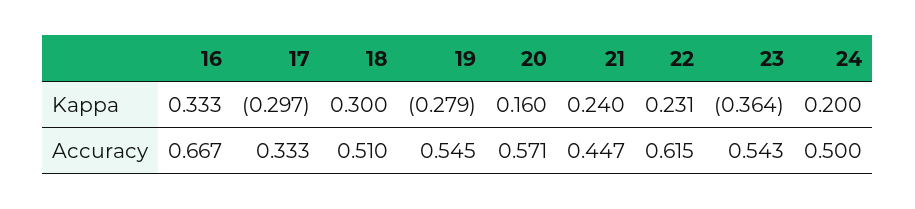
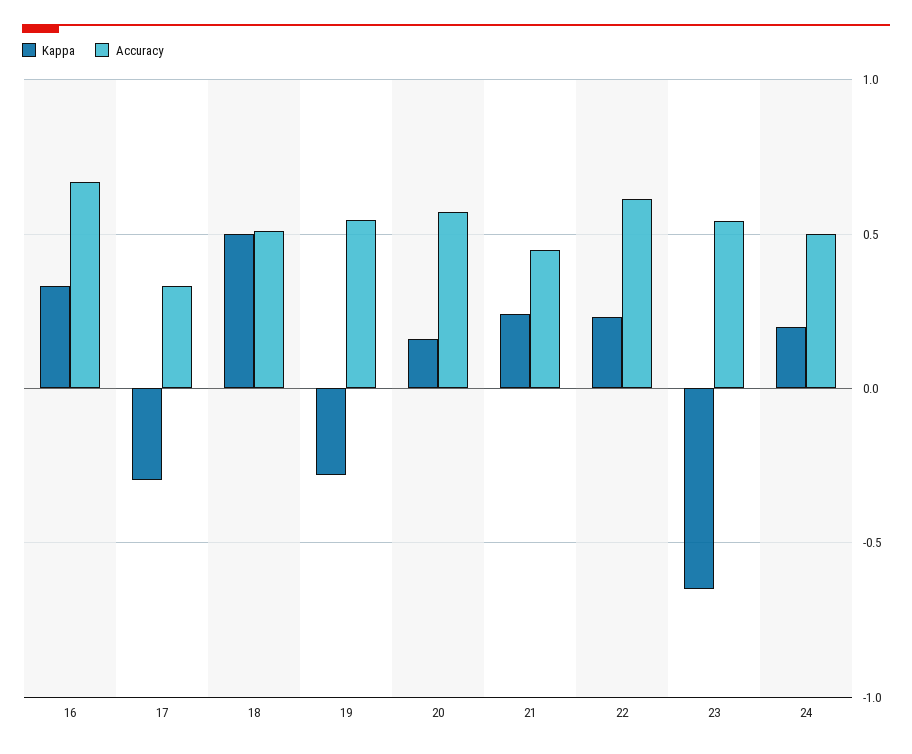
Kappa, 18: 0.3 -> 0.5
Kappa, 23: -0.364 -> -0.65

